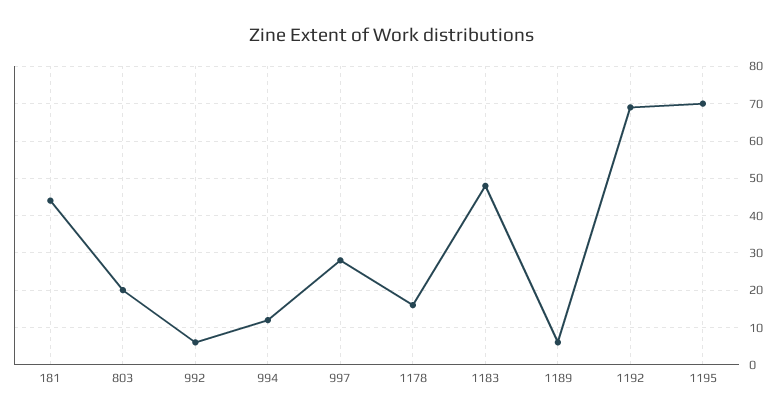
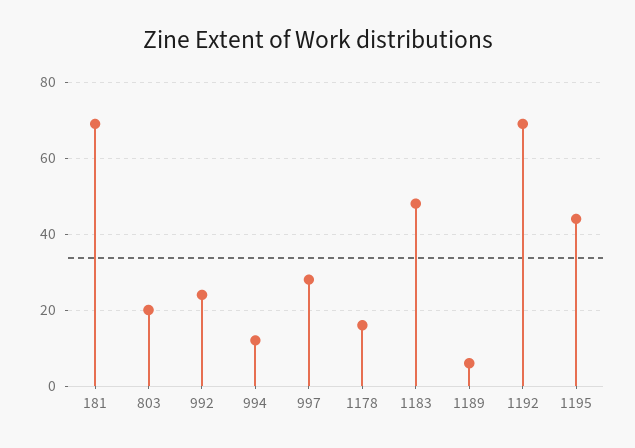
181: 45 -> 70
992: 5 -> 25
1195: 70 -> 45

